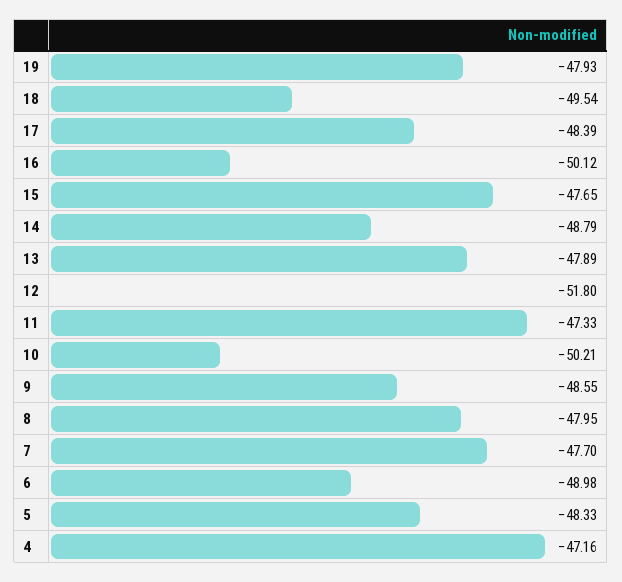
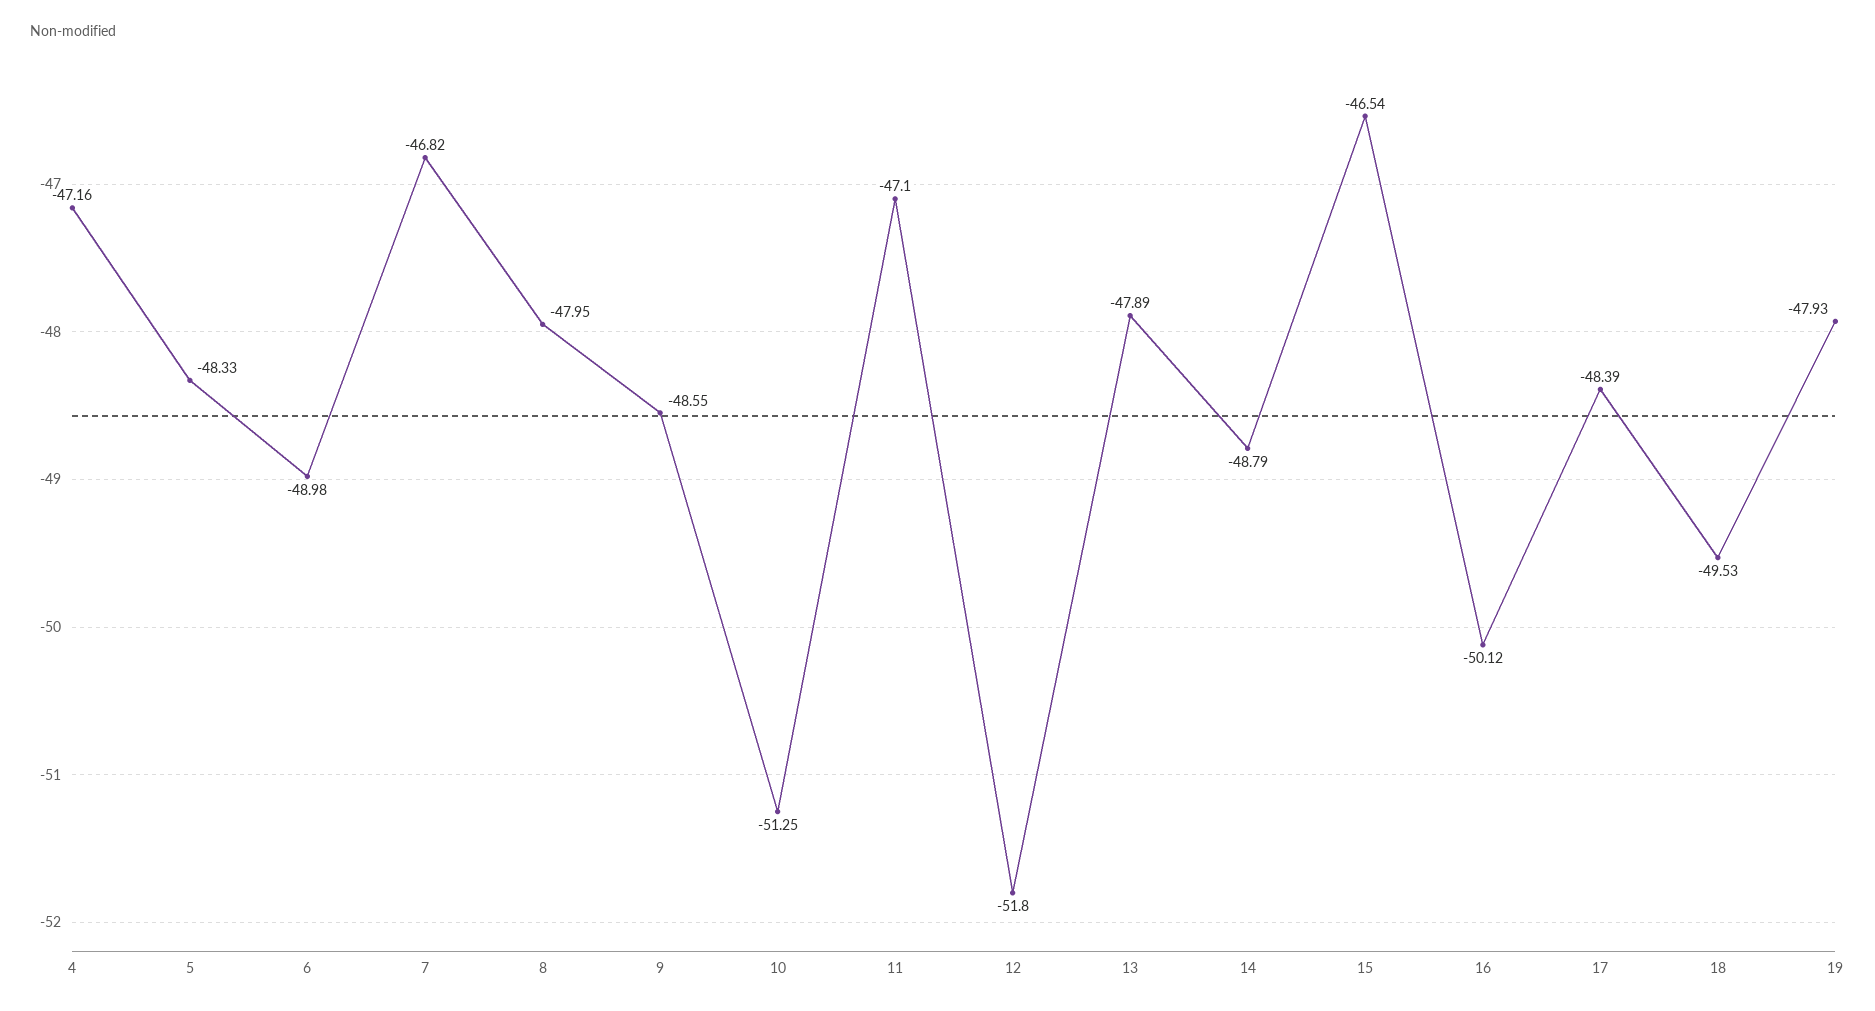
18: -49.54 -> -49.53
15: -47.65 -> -46.54
11: -47.33 -> -47.1
10: -50.21 -> -51.25
7: -47.7 -> -46.82

